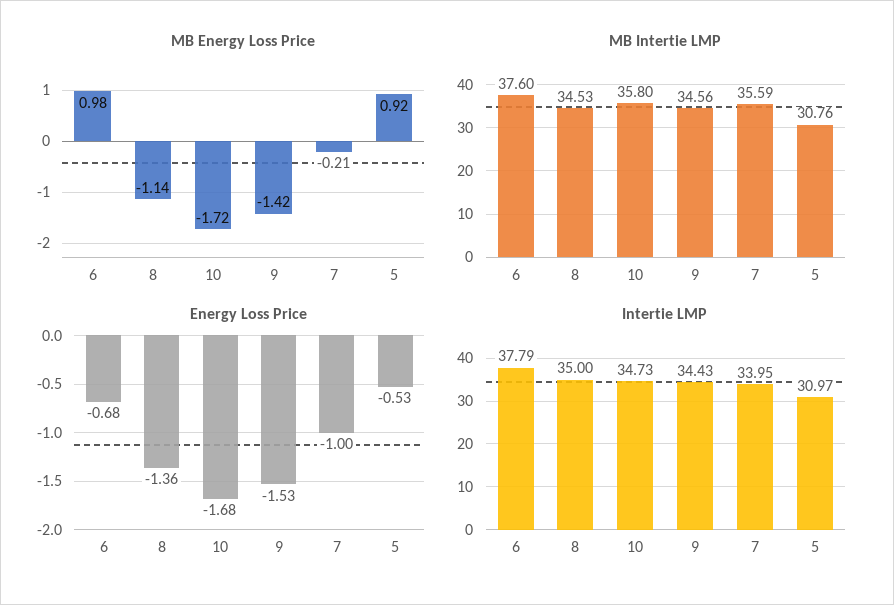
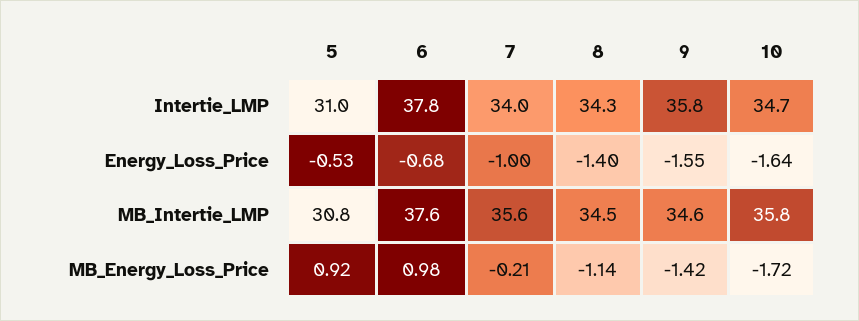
Energy Loss Price, 8: -1.36 -> -1.4
Energy Loss Price, 10: -1.68 -> -1.64
Energy Loss Price, 9: -1.53 -> -1.55
Intertie LMP, 8: 35 -> 34.3
Intertie LMP, 9: 34.43 -> 35.8

